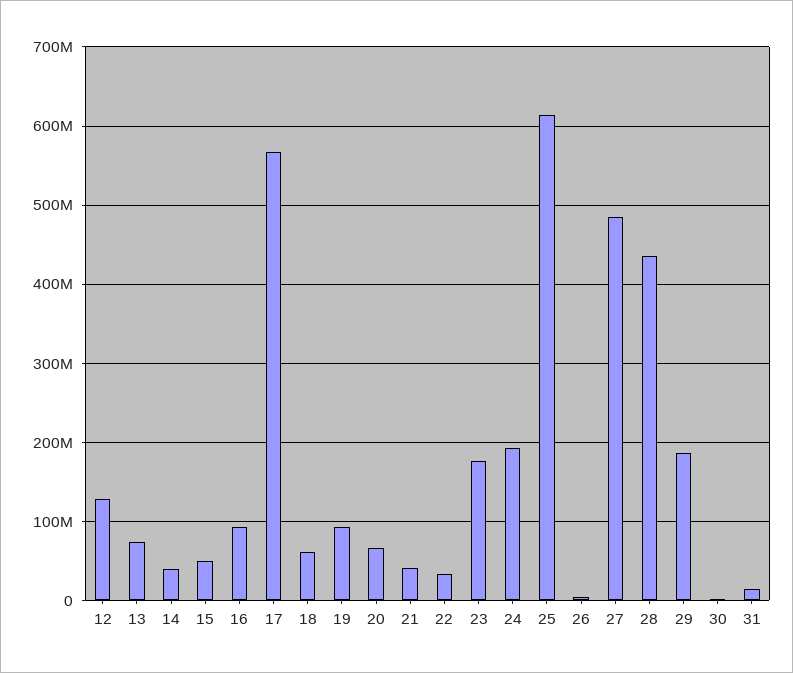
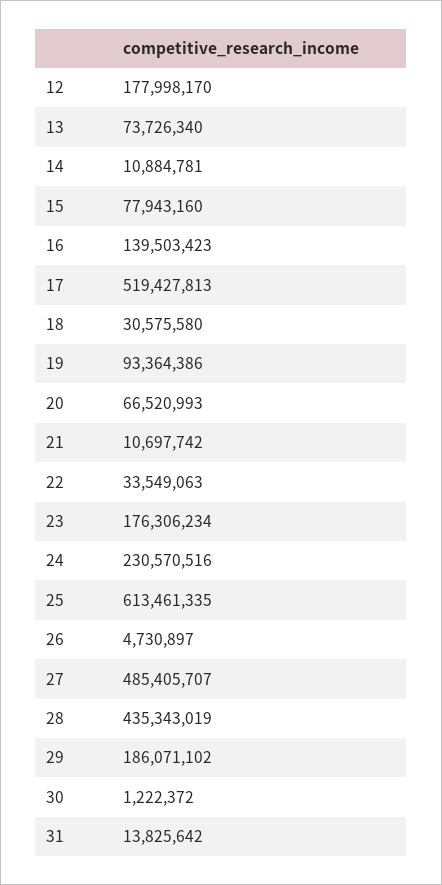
12: 130000000 -> 177998170
14: 40000000 -> 10884781
15: 50000000 -> 77943160
16: 90000000 -> 139503423
17: 570000000 -> 519427813
18: 60000000 -> 30575580
21: 40000000 -> 10697742
24: 190000000 -> 230570516

